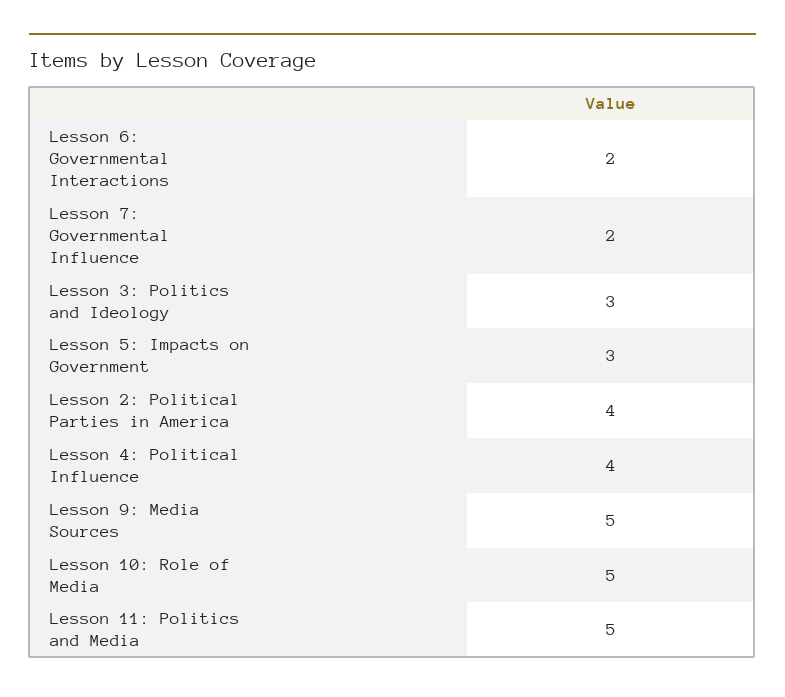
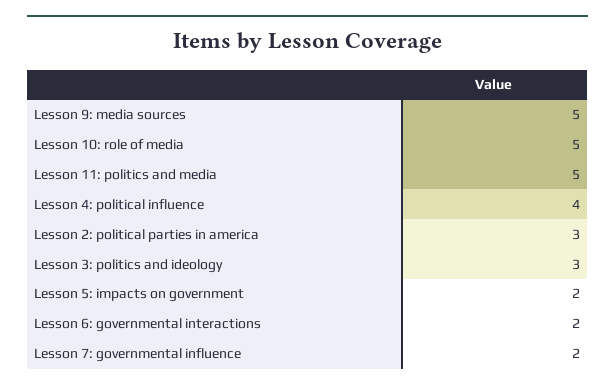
Lesson 5: Impacts on Government: 3 -> 2
Lesson 2: Political Parties in America: 4 -> 3

